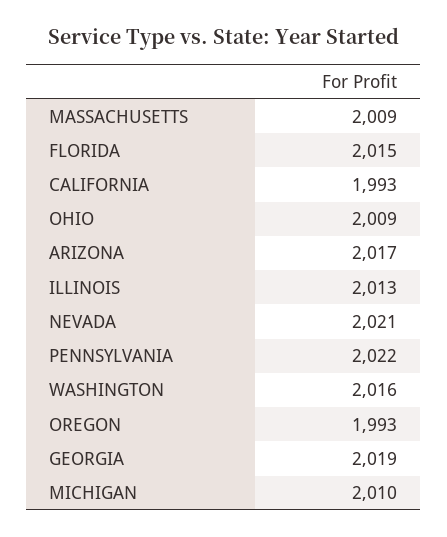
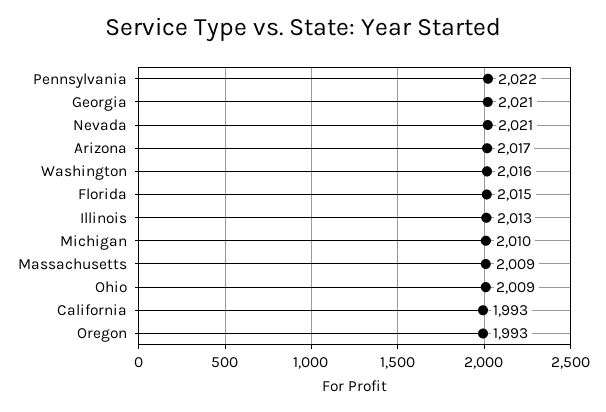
GEORGIA: 2019 -> 2021

